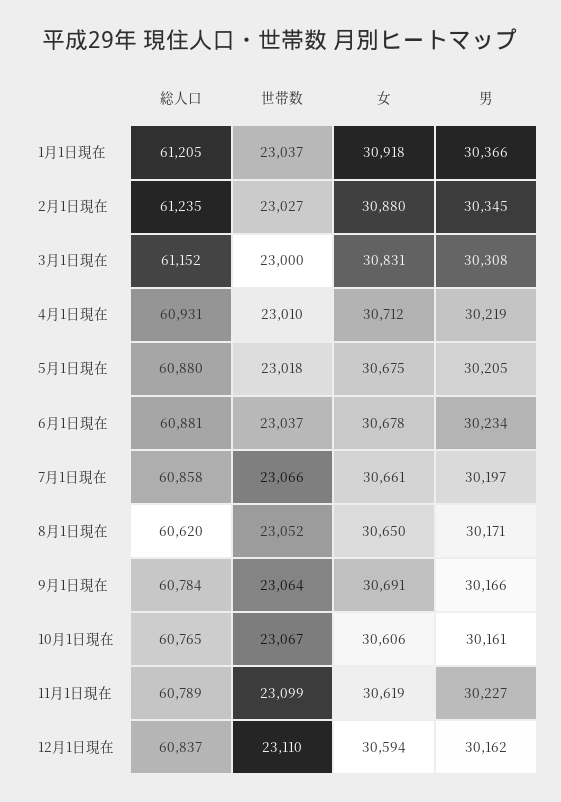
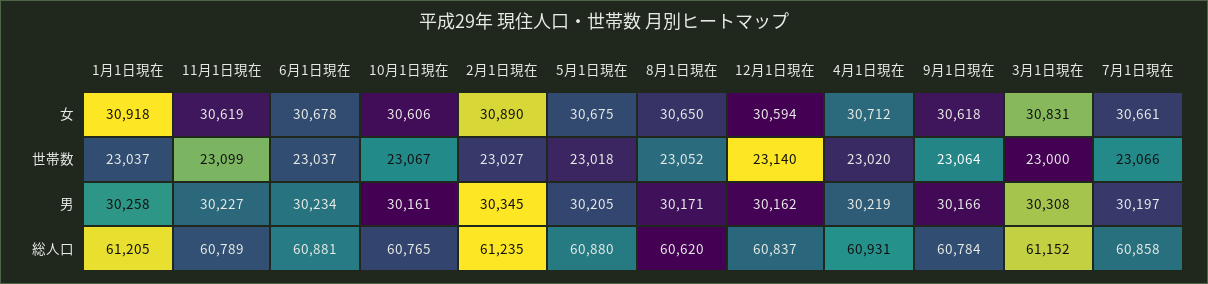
男, 1月1日現在: 30366 -> 30258
女, 2月1日現在: 30880 -> 30890
世帯数, 4月1日現在: 23010 -> 23020
女, 9月1日現在: 30691 -> 30618
世帯数, 12月1日現在: 23110 -> 23140

